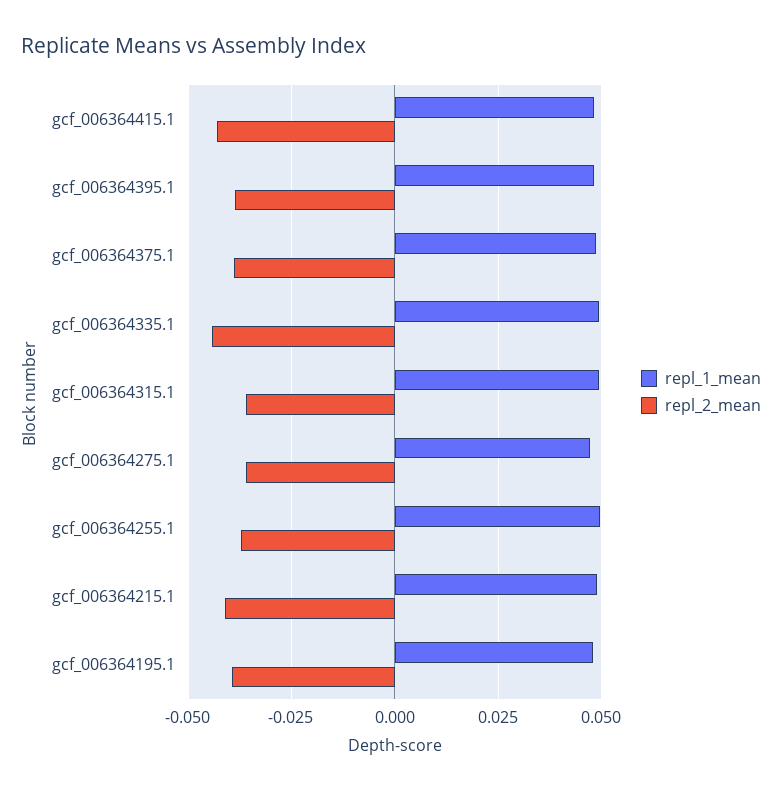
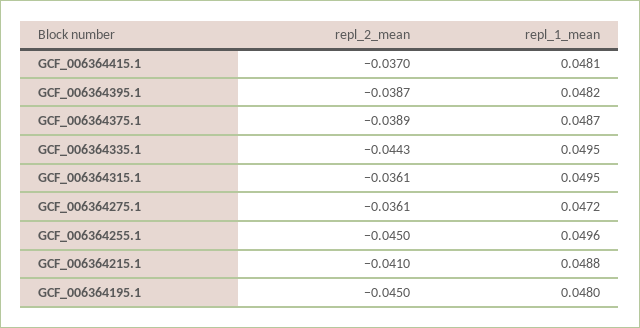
repl_2_mean, gcf_006364415.1: -0.0425 -> -0.037
repl_2_mean, gcf_006364255.1: -0.0375 -> -0.045
repl_2_mean, gcf_006364195.1: -0.04 -> -0.045

